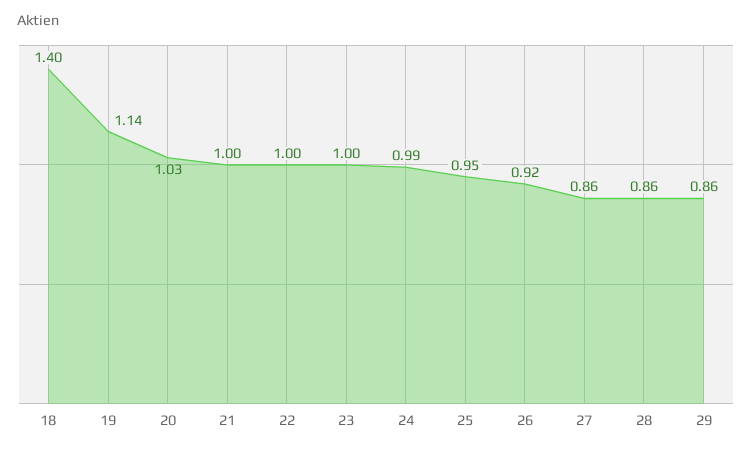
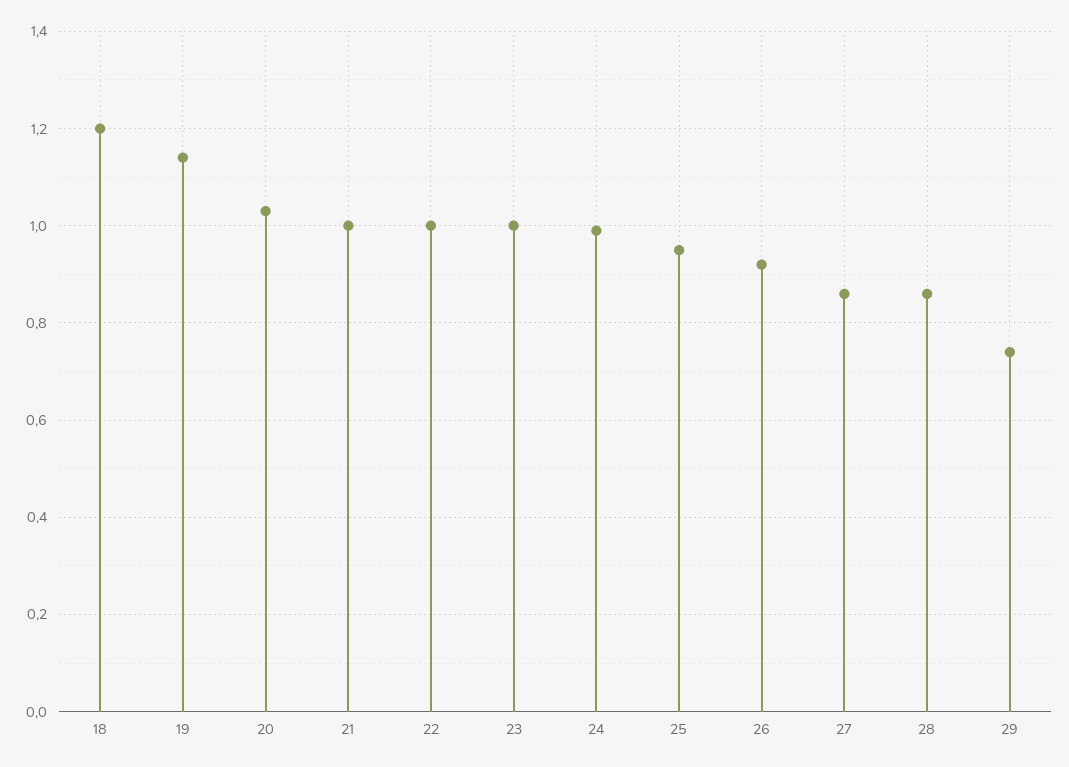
18: 1.4 -> 1.2
29: 0.86 -> 0.75

